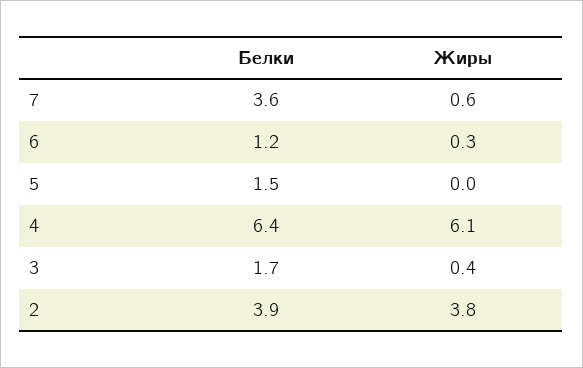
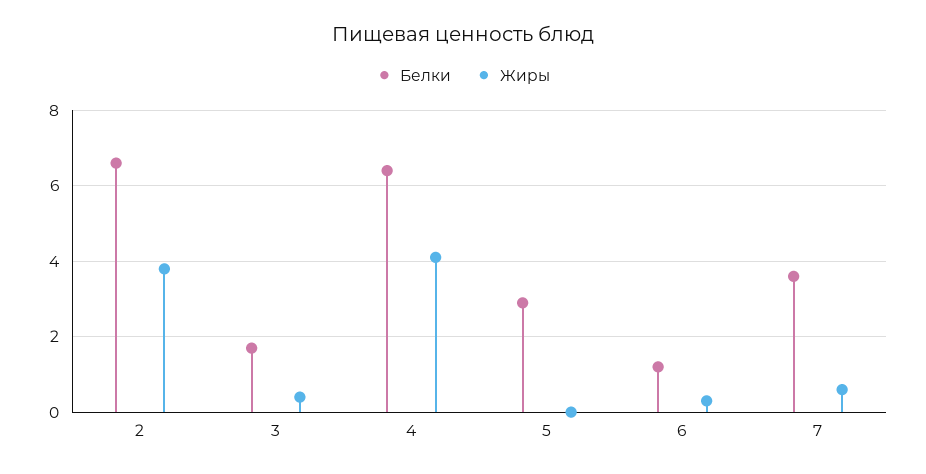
Белки, 5: 1.5 -> 3
Жиры, 4: 6.1 -> 4
Белки, 2: 3.9 -> 6.5

